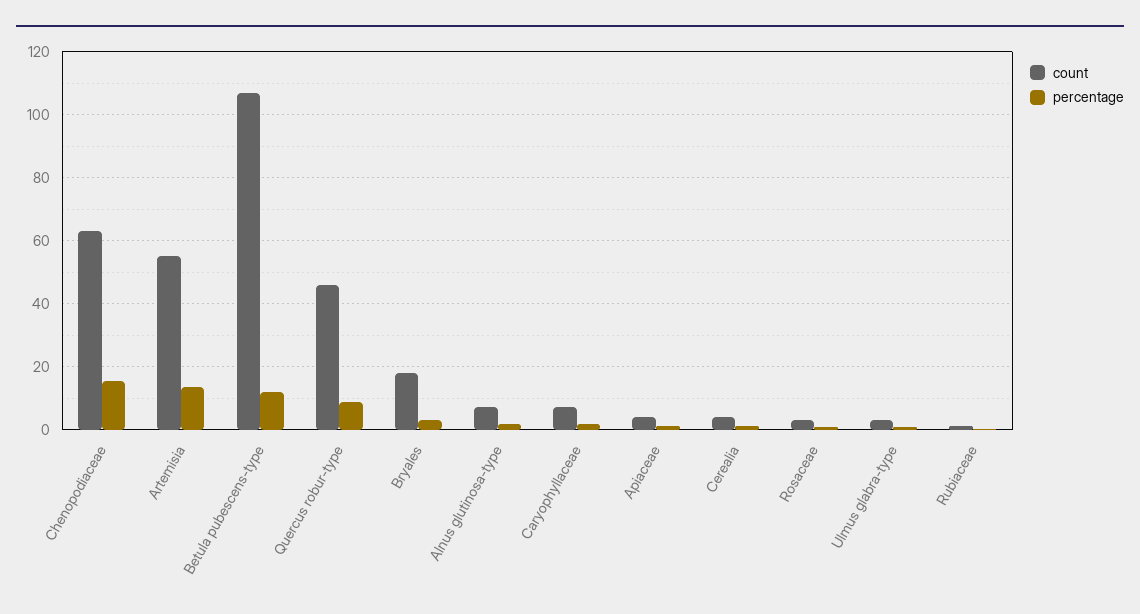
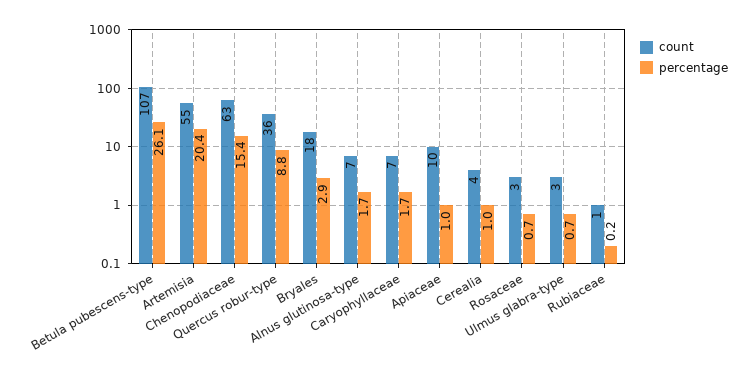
percentage, Artemisia: 14 -> 20.4
percentage, Betula pubescens-type: 12 -> 26.1
count, Quercus robur-type: 46 -> 36
count, Apiaceae: 4 -> 10

